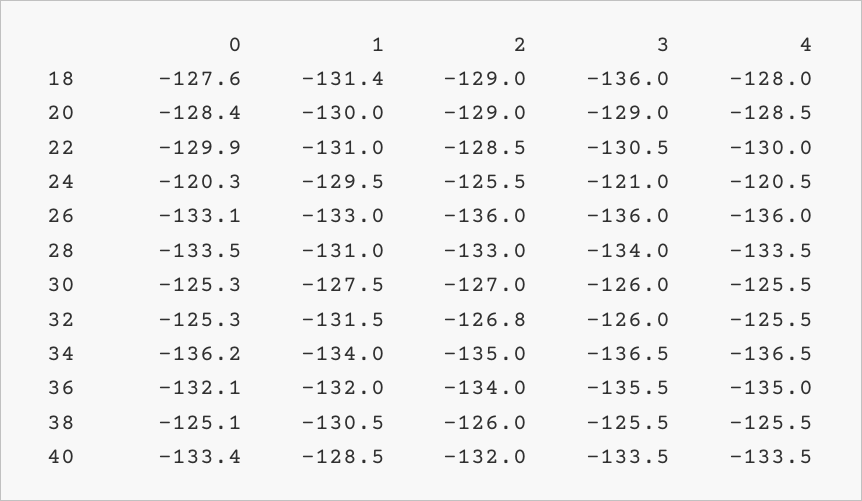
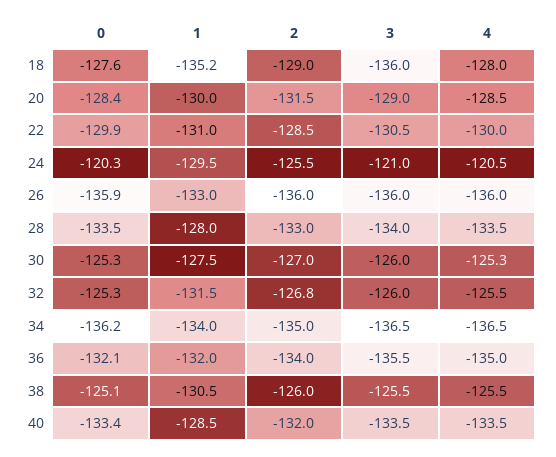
1, 18: -131.4 -> -135.2
2, 20: -129 -> -131.5
0, 26: -133.1 -> -135.9
1, 28: -131 -> -128
4, 30: -125.5 -> -125.3

